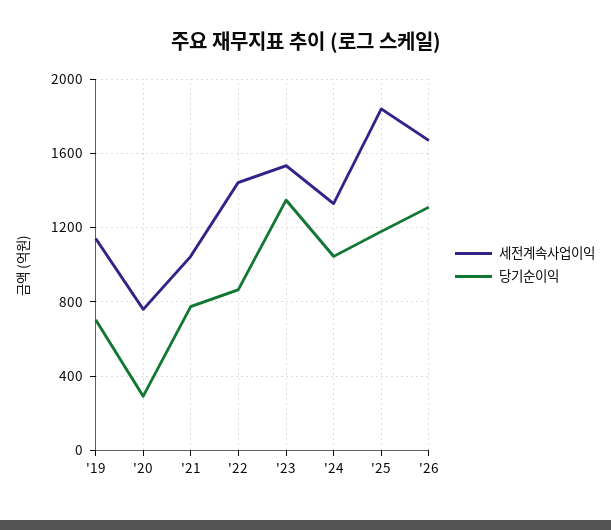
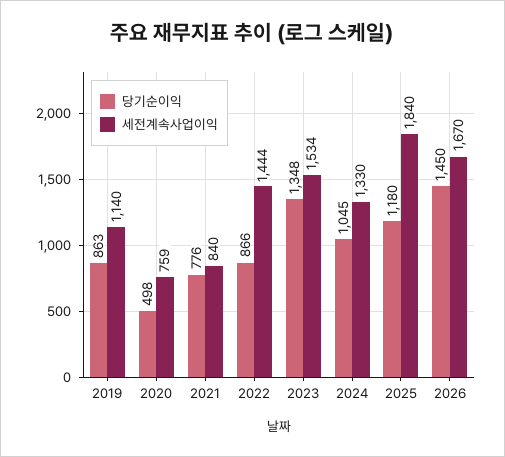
당기순이익, '19: 700 -> 863
당기순이익, '20: 300 -> 498
세전계속사업이익, '21: 1050 -> 840
당기순이익, '26: 1300 -> 1450

